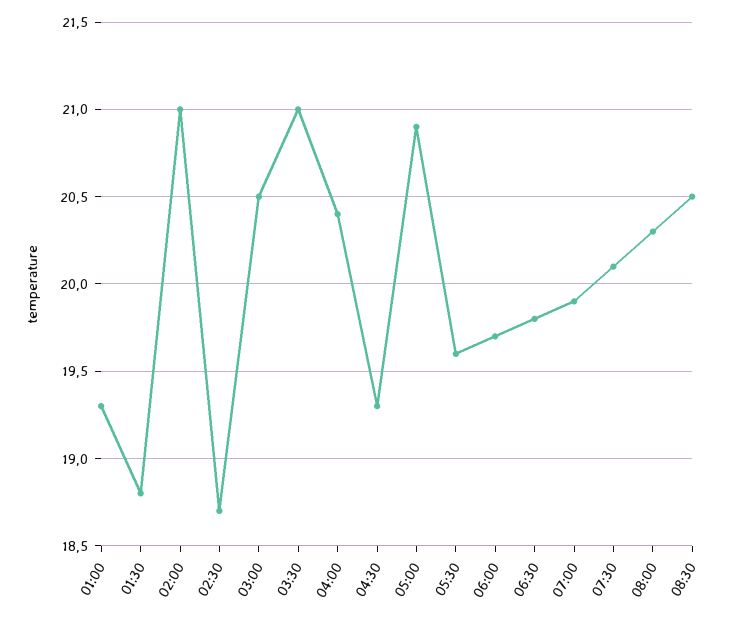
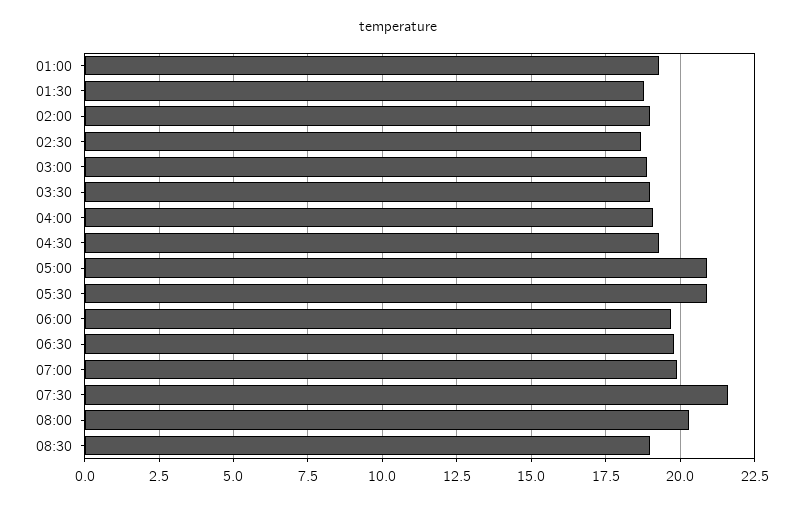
02:00: 21 -> 19
03:00: 20.5 -> 19
03:30: 21 -> 19
04:00: 20.4 -> 19
05:30: 19.6 -> 21
07:30: 20.1 -> 21.5
08:30: 20.5 -> 19

